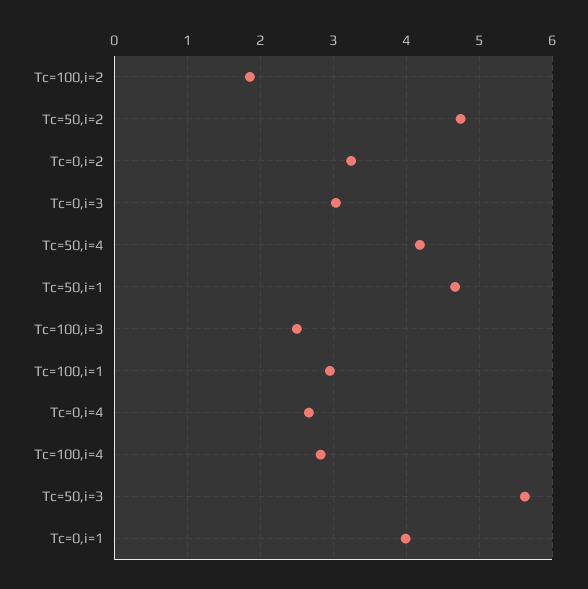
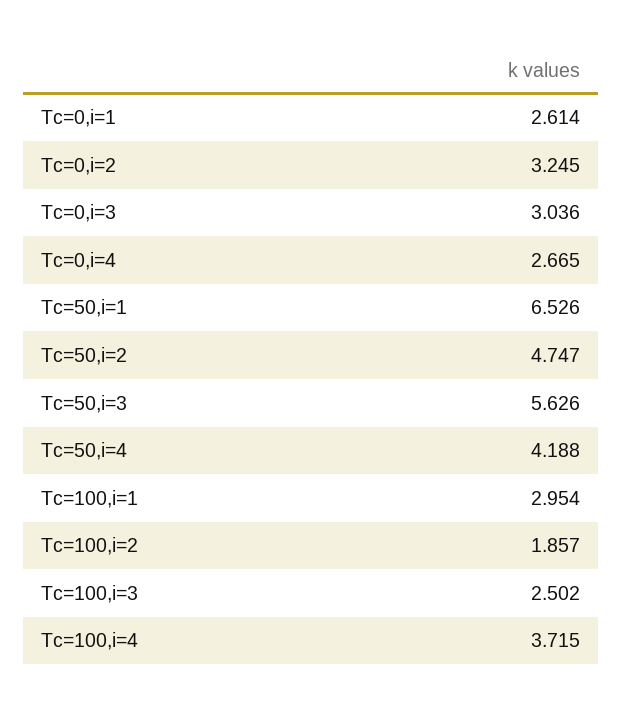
Tc=50,i=1: 4.7 -> 6.526
Tc=100,i=4: 2.8 -> 3.715
Tc=0,i=1: 4 -> 2.614

